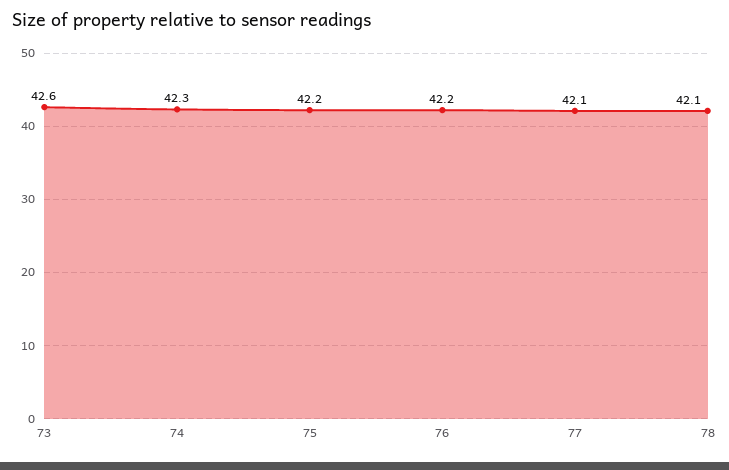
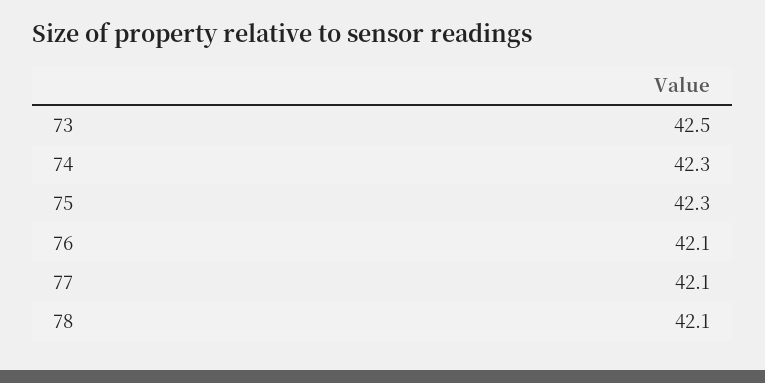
73: 42.6 -> 42.5
75: 42.2 -> 42.3
76: 42.2 -> 42.1

